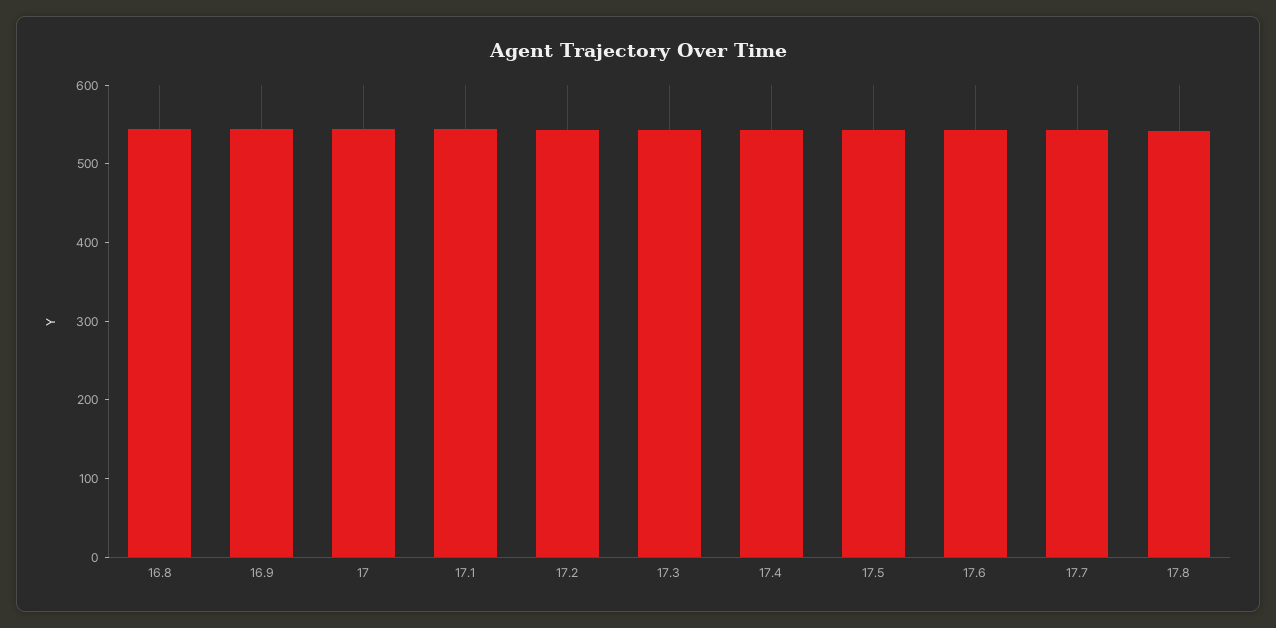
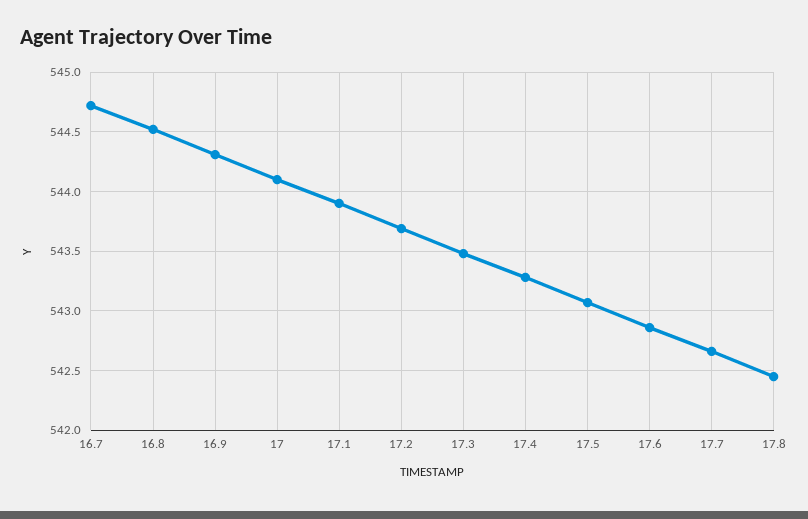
16.7: none -> 544.7

